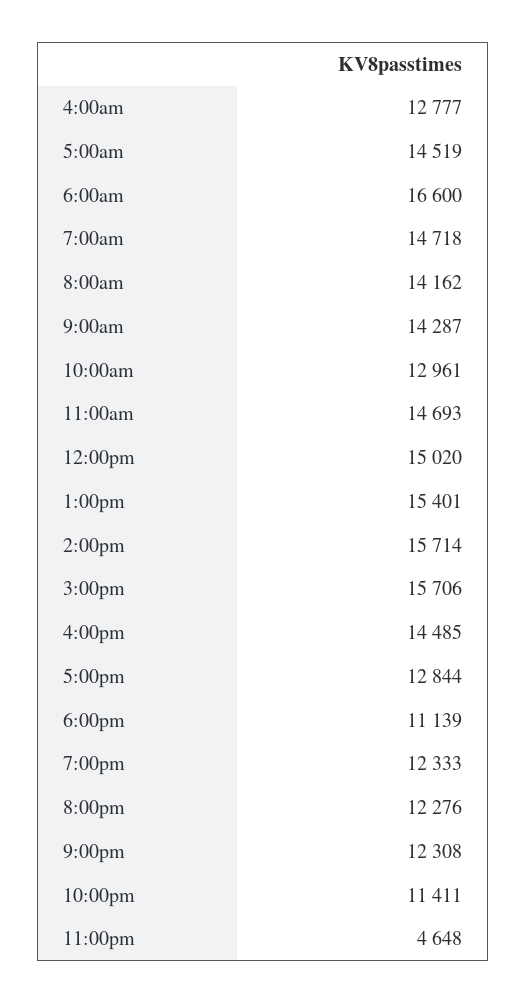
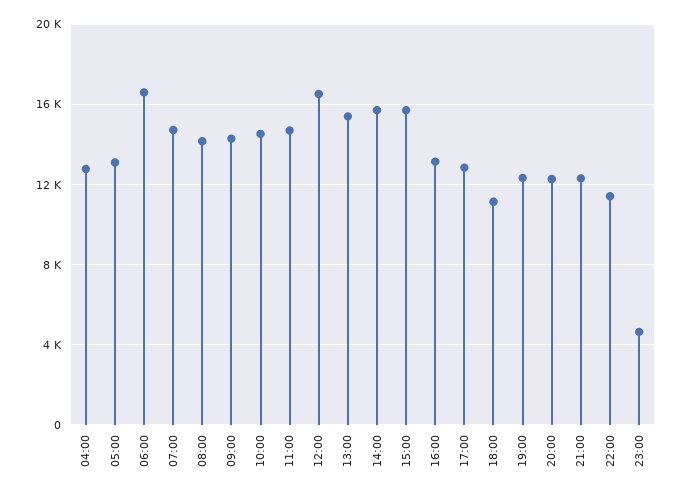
5:00am: 14519 -> 13000
10:00am: 12961 -> 14500
12:00pm: 15020 -> 16500
4:00pm: 14485 -> 13000

